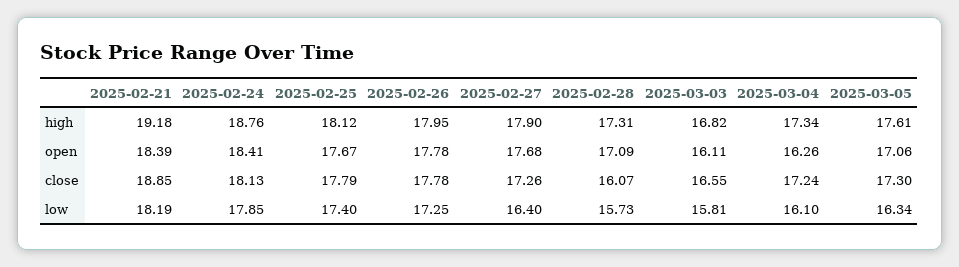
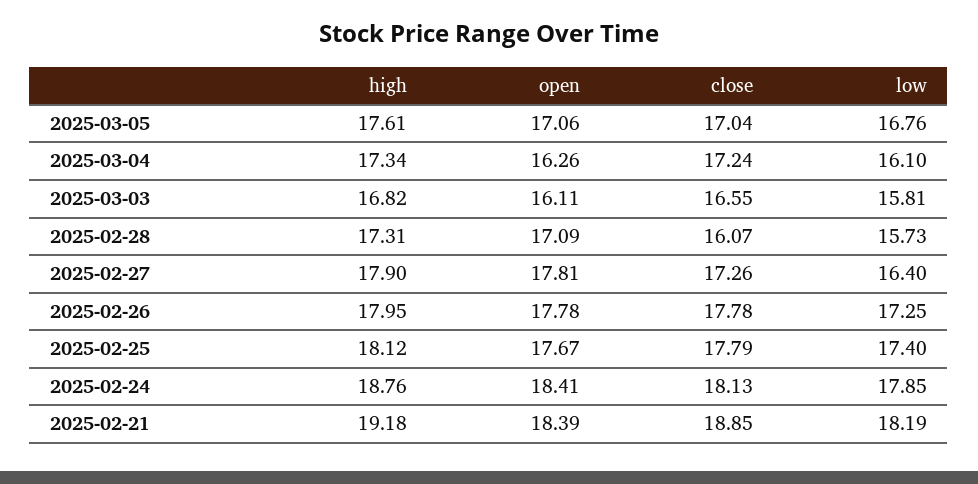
2025-02-27, open: 17.68 -> 17.81
2025-03-05, close: 17.3 -> 17.04
2025-03-05, low: 16.34 -> 16.76

